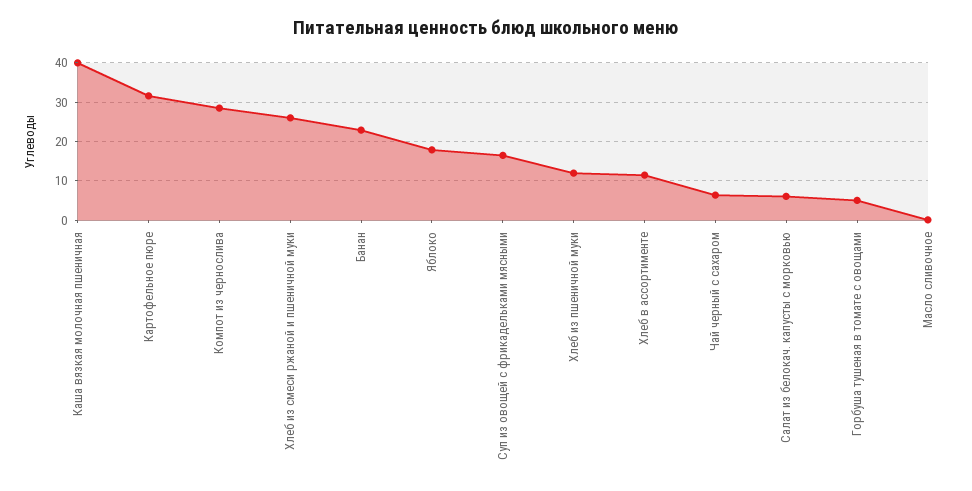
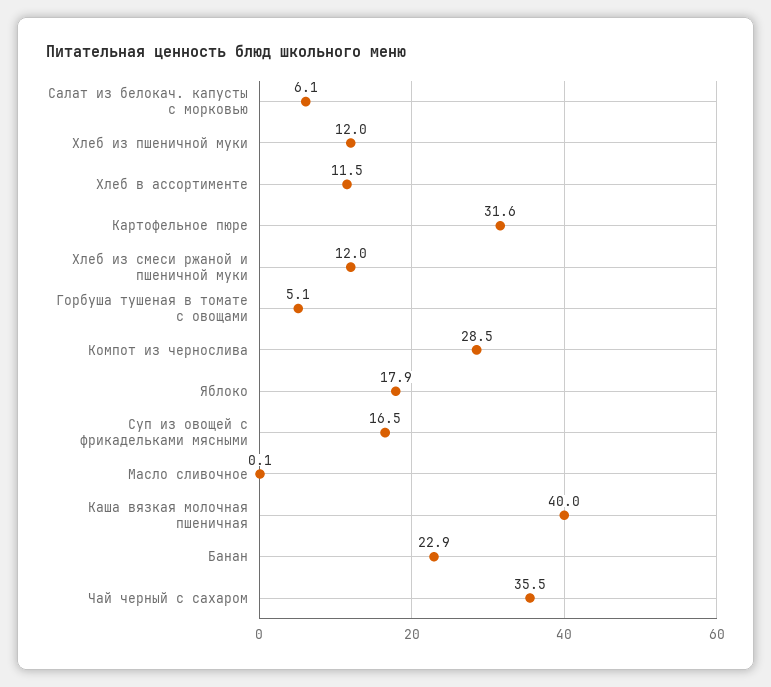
Хлеб из смеси ржаной и пшеничной муки: 26 -> 12
Чай черный с сахаром: 6 -> 35.5

